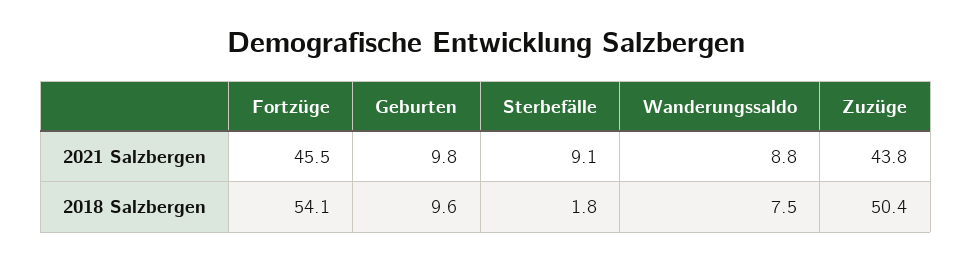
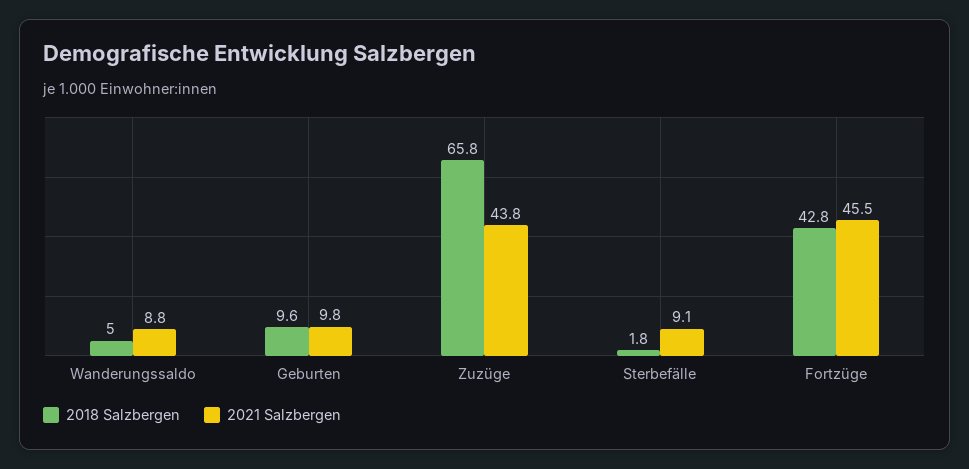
2018 Salzbergen, Fortzüge: 54.1 -> 42.8
2018 Salzbergen, Wanderungssaldo: 7.5 -> 5
2018 Salzbergen, Zuzüge: 50.4 -> 65.8

